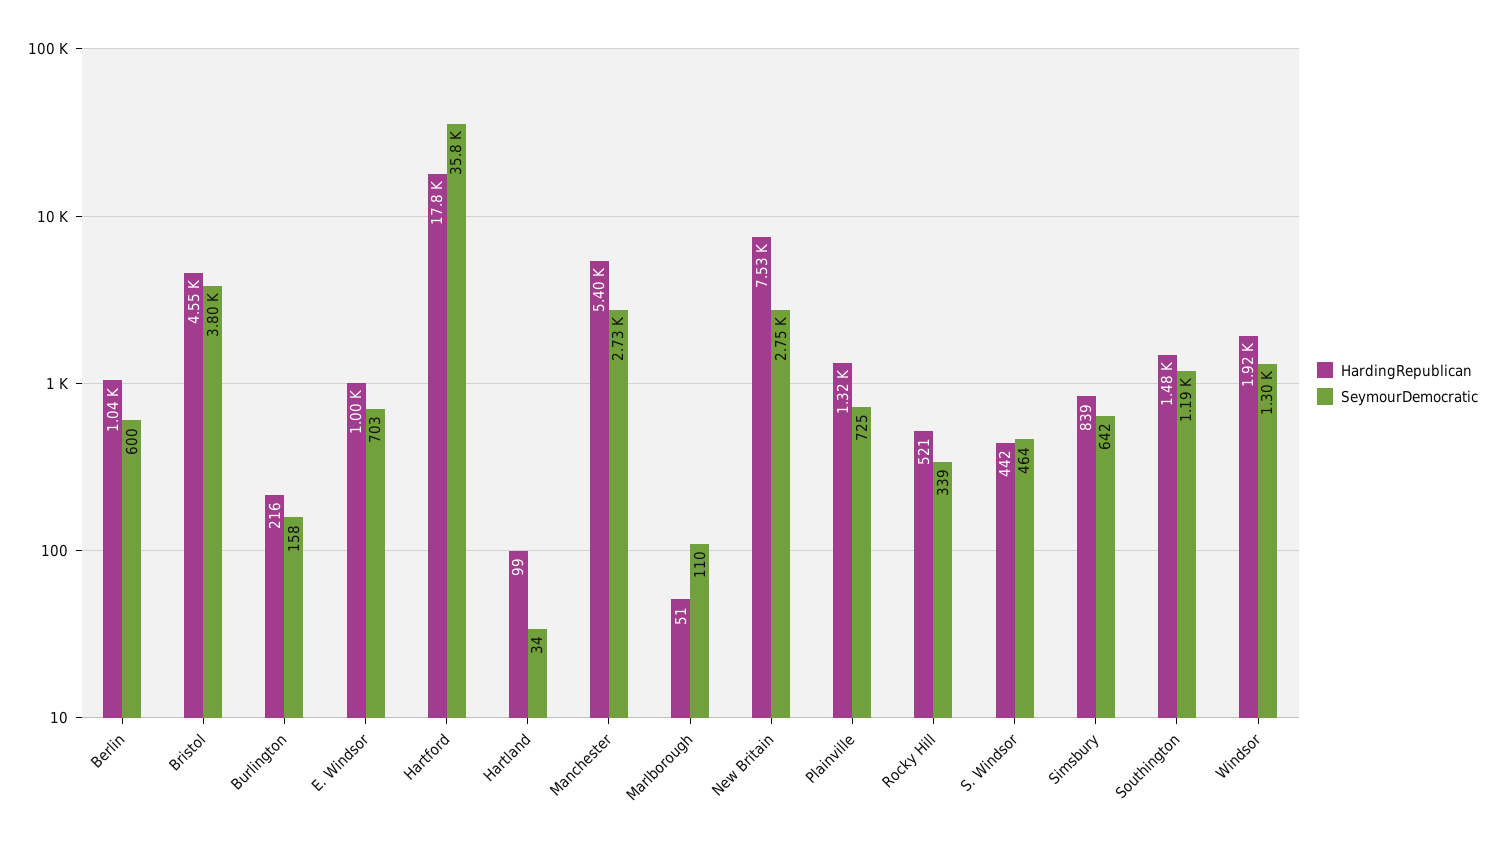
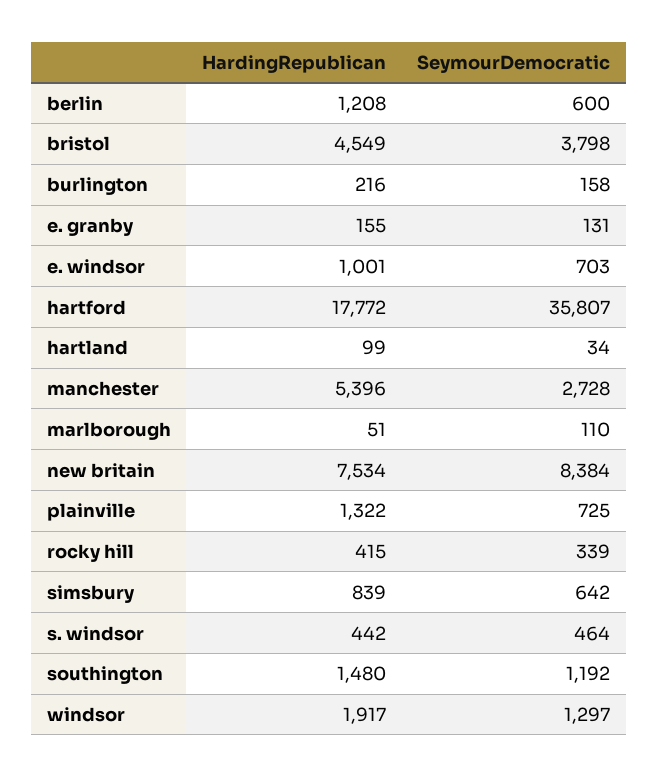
HardingRepublican, Berlin: 1040 -> 1208
SeymourDemocratic, New Britain: 2750 -> 8384
HardingRepublican, Rocky Hill: 521 -> 415
HardingRepublican, e. granby: none -> 155
SeymourDemocratic, e. granby: none -> 131

